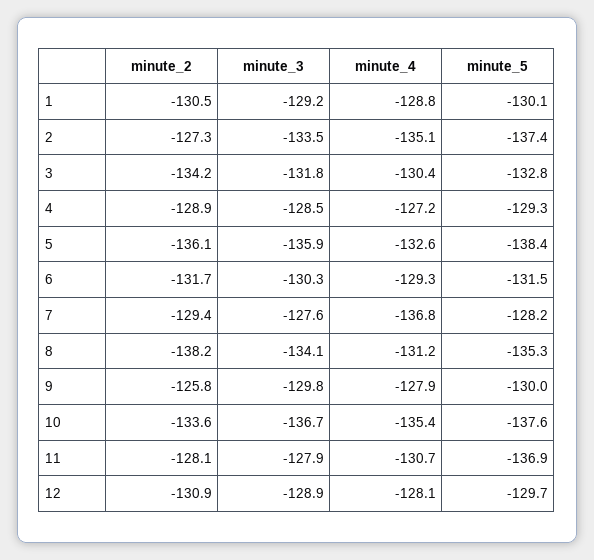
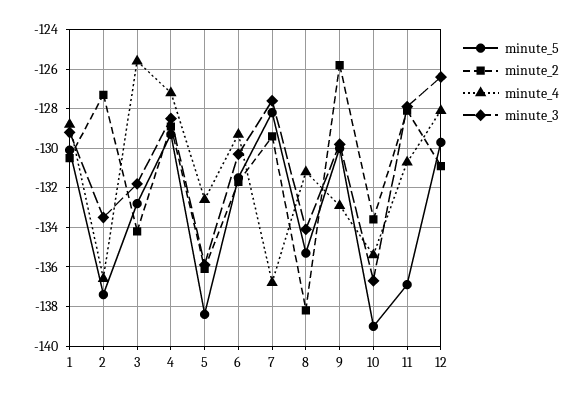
minute_4, 2: -135.1 -> -136.5
minute_4, 3: -130.4 -> -125.5
minute_4, 9: -127.9 -> -133
minute_5, 10: -137.6 -> -139
minute_3, 12: -128.9 -> -126.5

